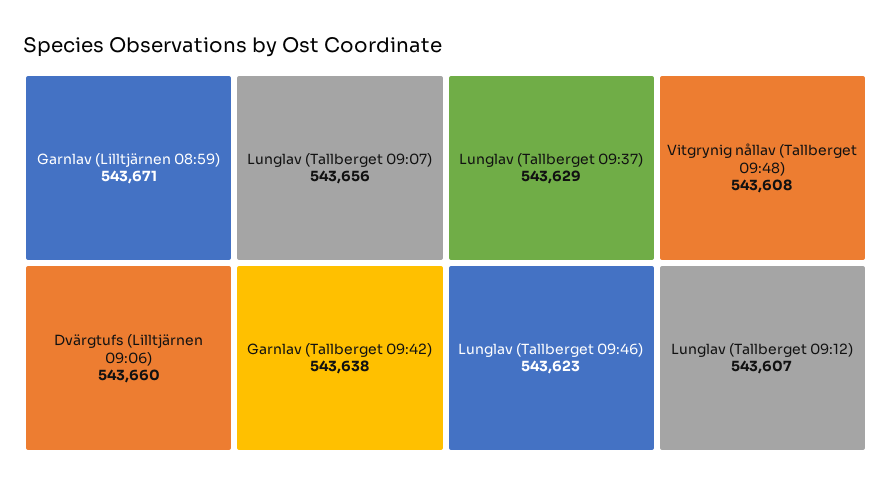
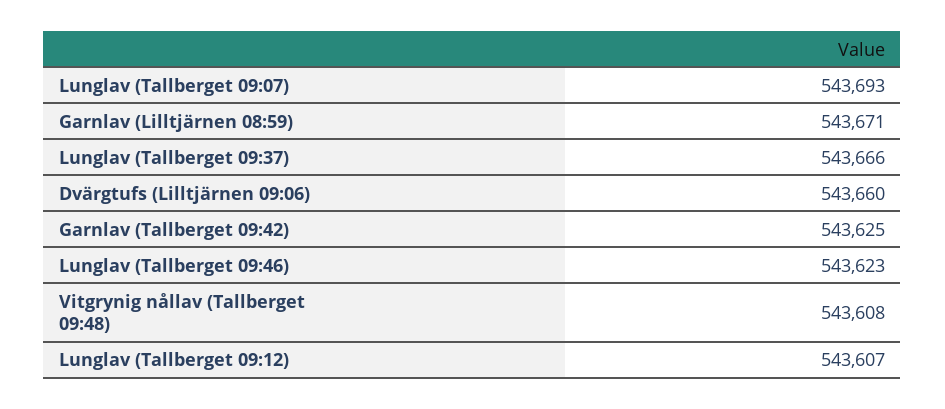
Lunglav (Tallberget 09:07): 543656 -> 543693
Garnlav (Tallberget 09:42): 543638 -> 543625
Lunglav (Tallberget 09:37): 543629 -> 543666

